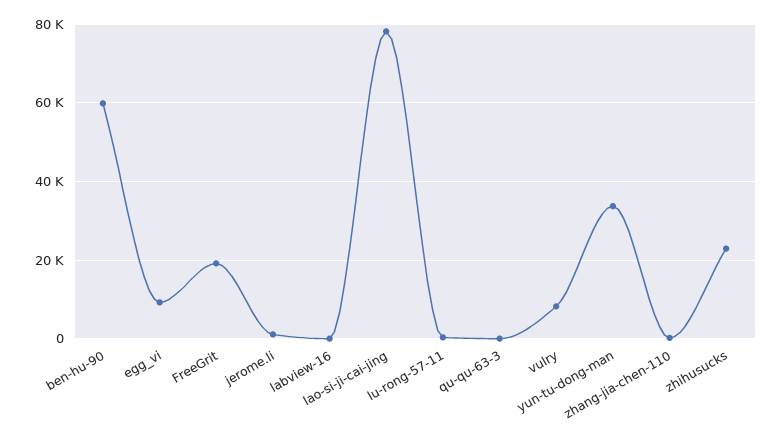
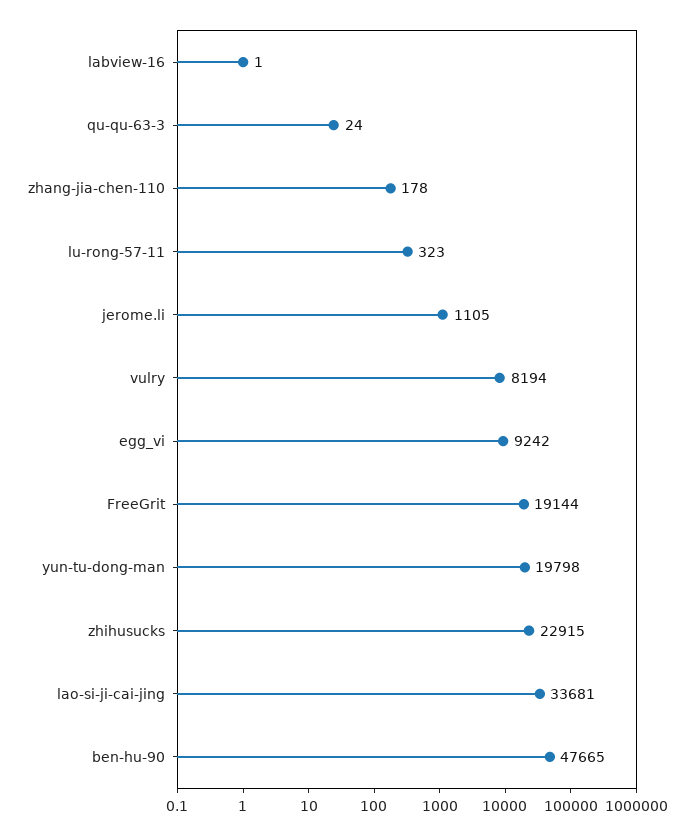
ben-hu-90: 60000 -> 47665
lao-si-ji-cai-jing: 78000 -> 33681
yun-tu-dong-man: 34000 -> 19798

